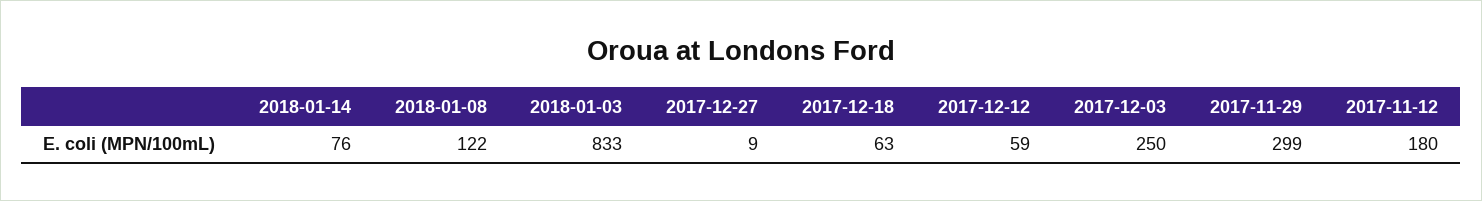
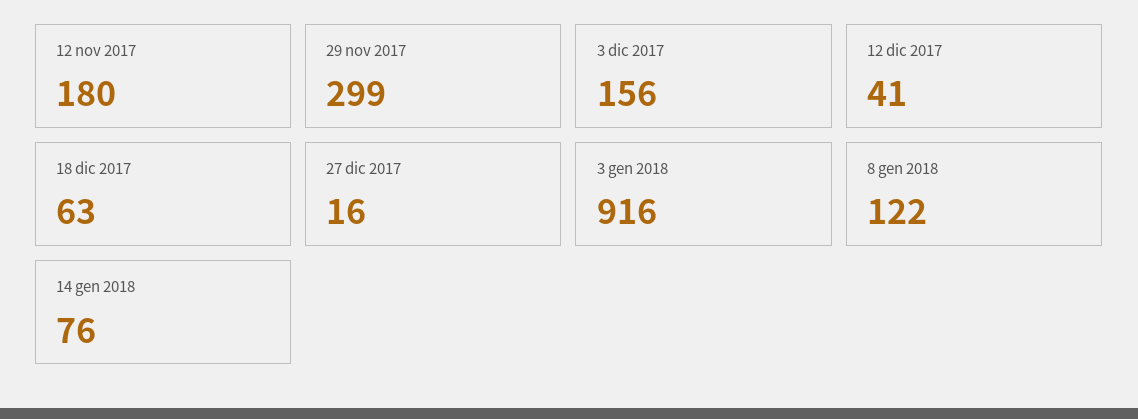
2018-01-03: 833 -> 916
2017-12-27: 9 -> 16
2017-12-12: 59 -> 41
2017-12-03: 250 -> 156

